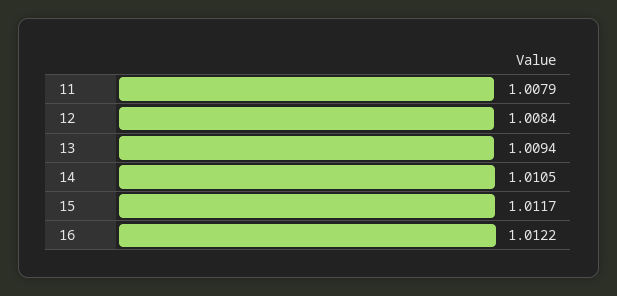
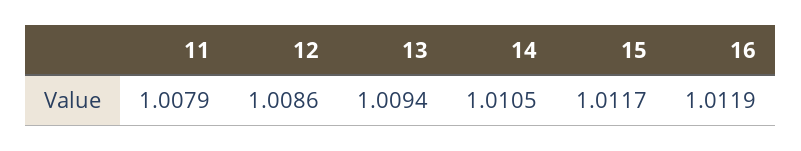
12: 1.0084 -> 1.0086
16: 1.0122 -> 1.0119

